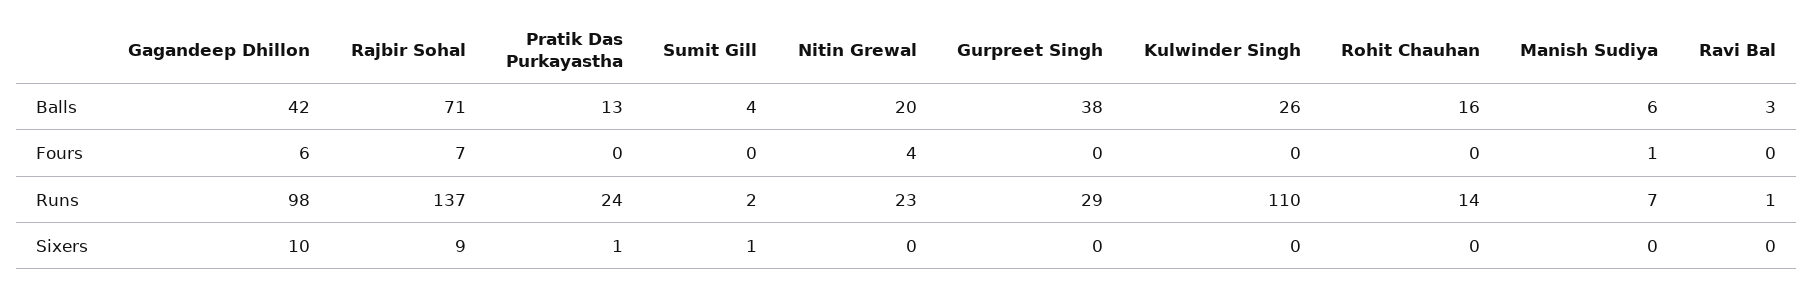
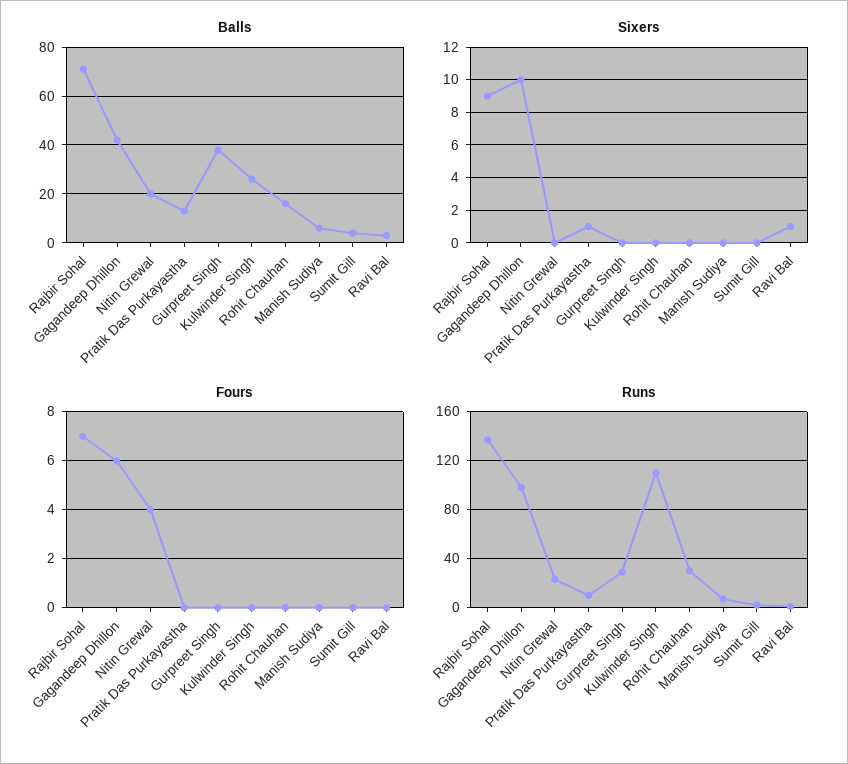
Fours, Manish Sudiya: 1 -> 0
Runs, Pratik Das Purkayastha: 24 -> 10
Runs, Rohit Chauhan: 14 -> 30
Sixers, Sumit Gill: 1 -> 0
Sixers, Ravi Bal: 0 -> 1

